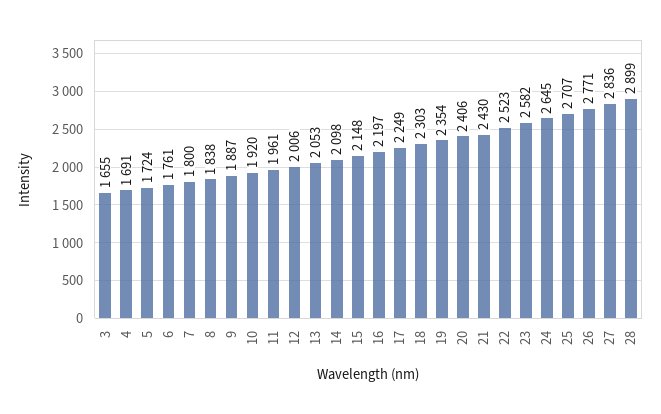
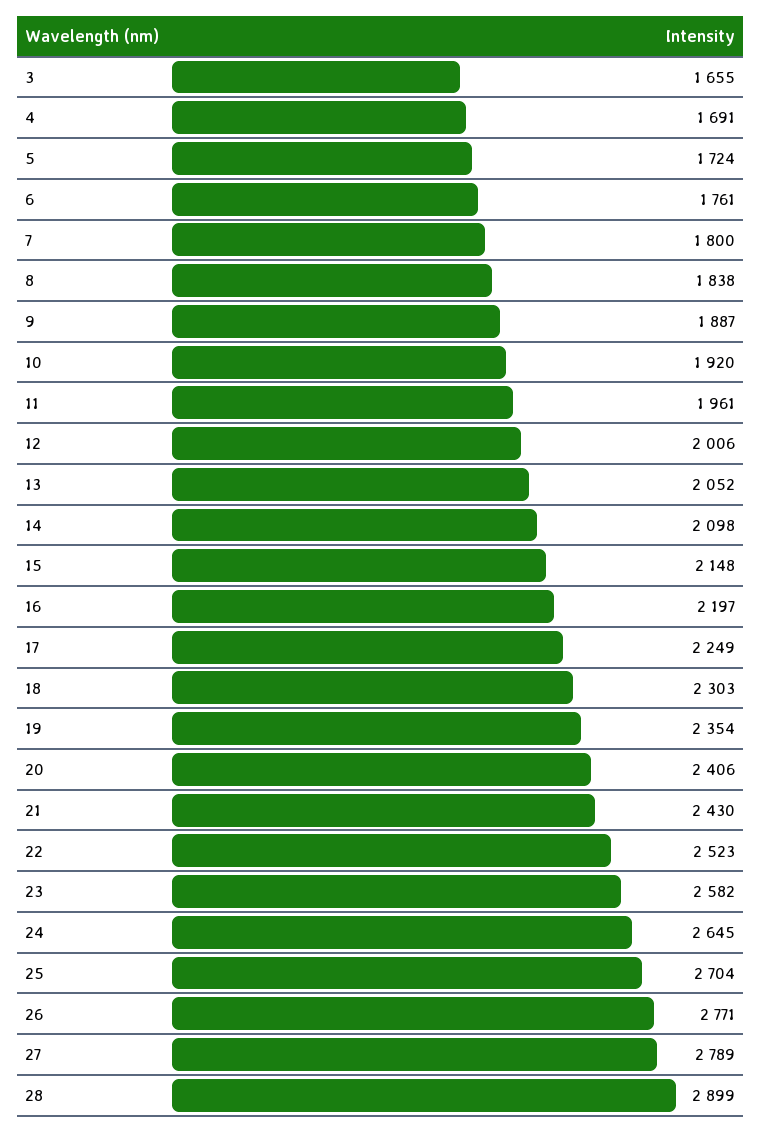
13: 2053 -> 2052
25: 2707 -> 2704
27: 2836 -> 2789

